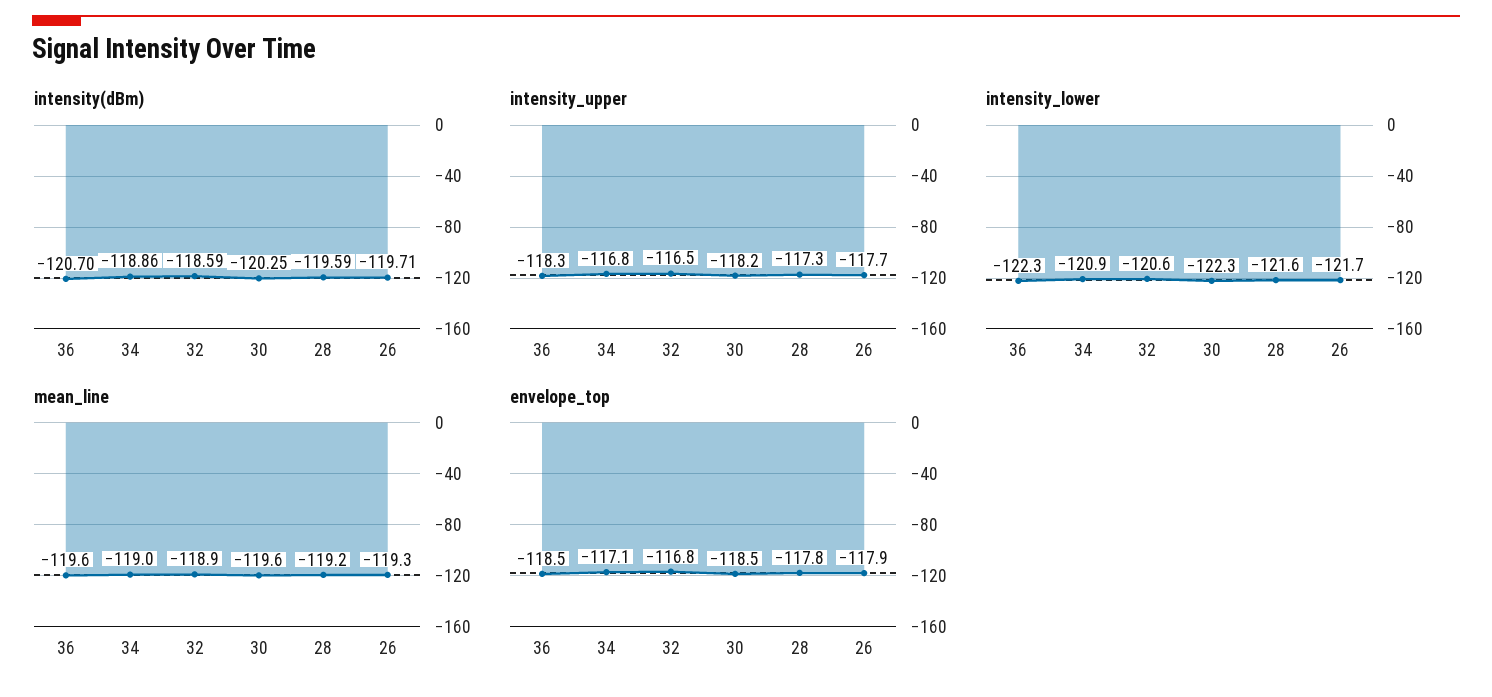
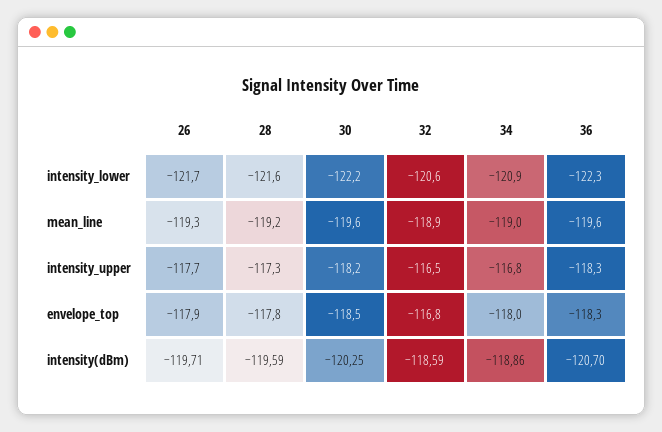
intensity_lower, 30: -122.3 -> -122.2
envelope_top, 36: -118.5 -> -118.3
envelope_top, 34: -117.1 -> -118

